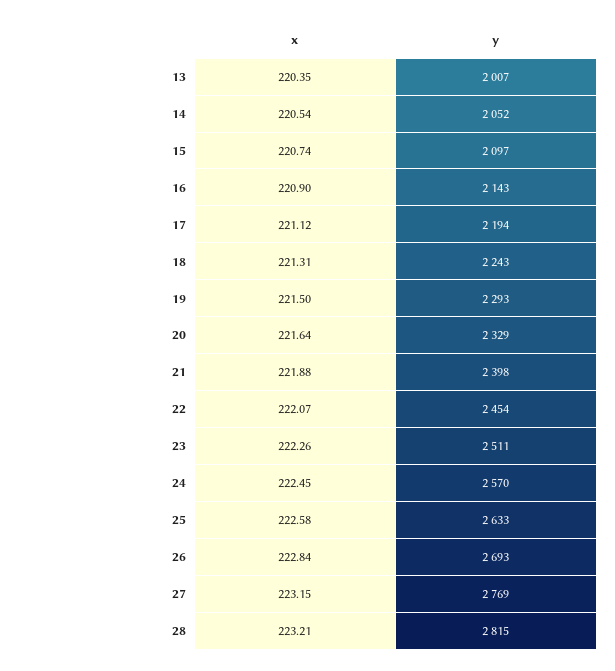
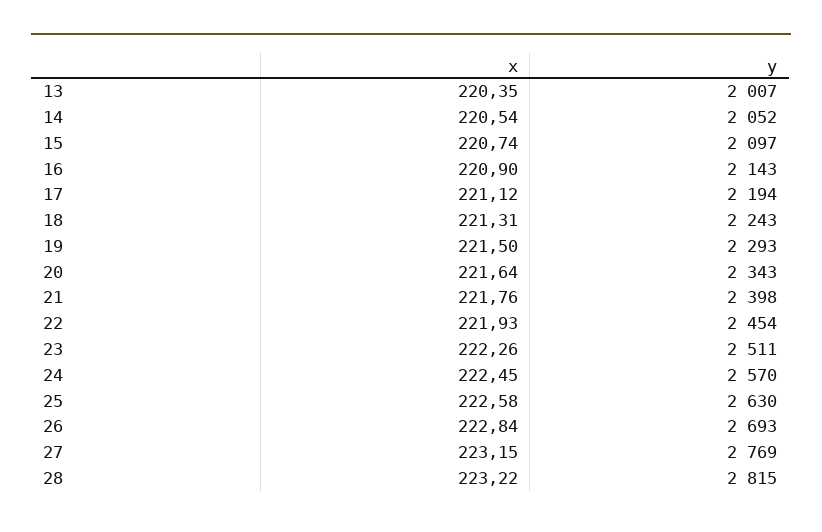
y, 20: 2329 -> 2343
x, 21: 221.88 -> 221.76
x, 22: 222.07 -> 221.93
y, 25: 2633 -> 2630
x, 28: 223.21 -> 223.22

